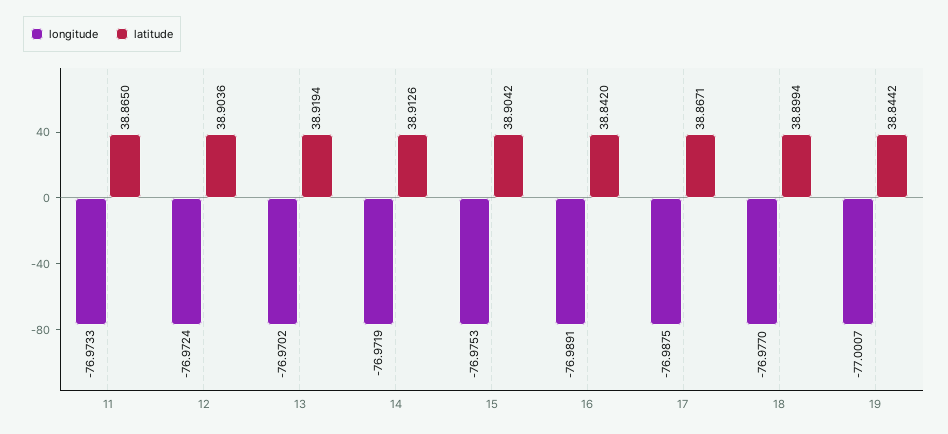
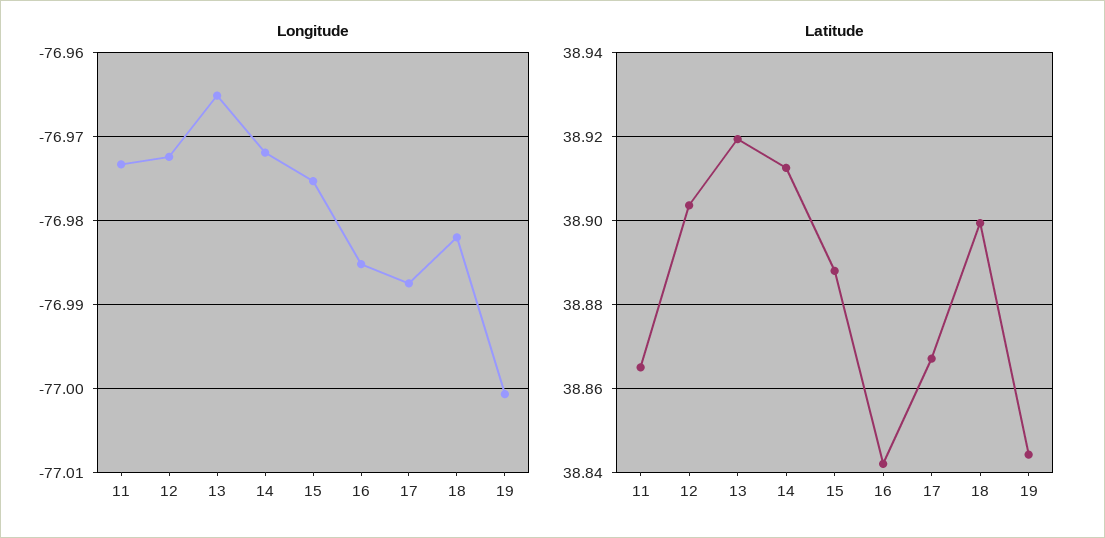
longitude, 13: -76.9702 -> -76.965
latitude, 15: 38.9042 -> 38.888
longitude, 16: -76.9891 -> -76.985
longitude, 18: -76.977 -> -76.982

